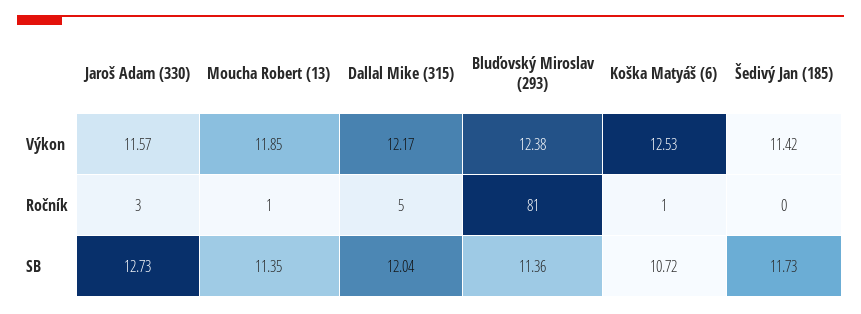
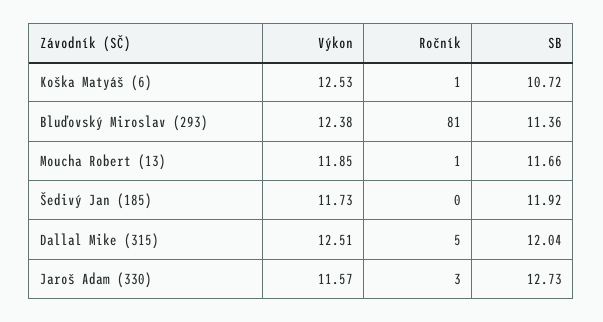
Dallal Mike (315), Výkon: 12.17 -> 12.51
Šedivý Jan (185), Výkon: 11.42 -> 11.73
Moucha Robert (13), SB: 11.35 -> 11.66
Šedivý Jan (185), SB: 11.73 -> 11.92

